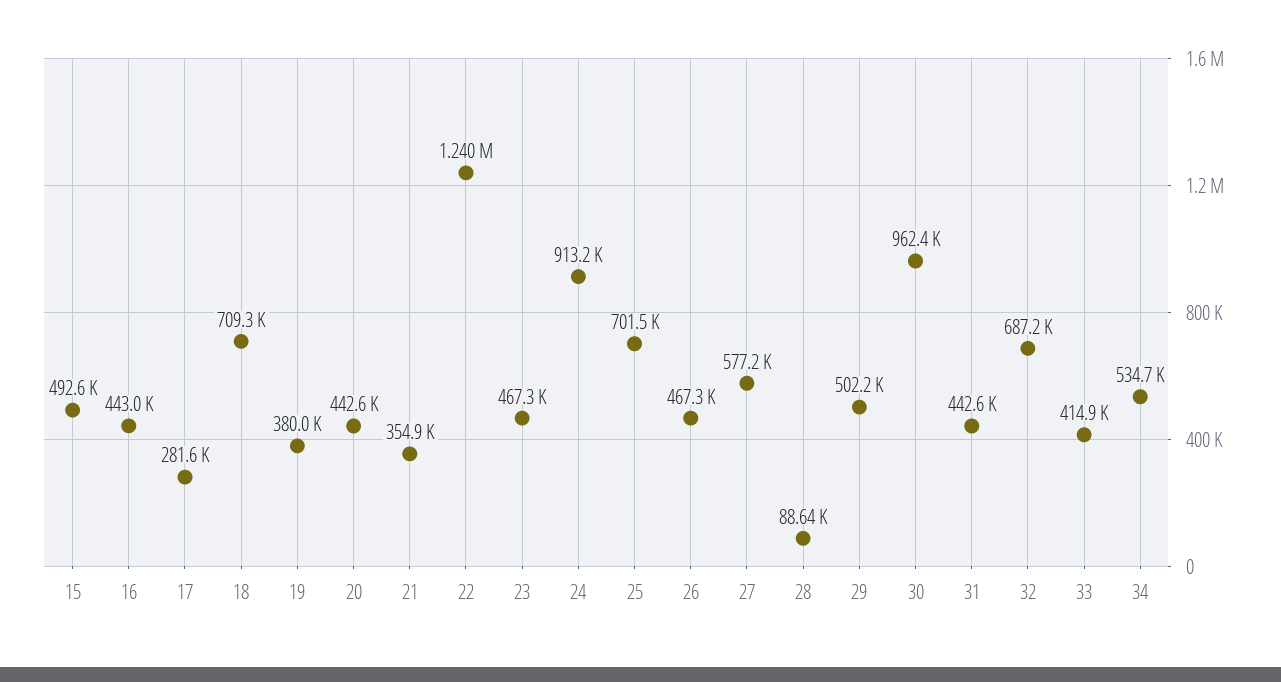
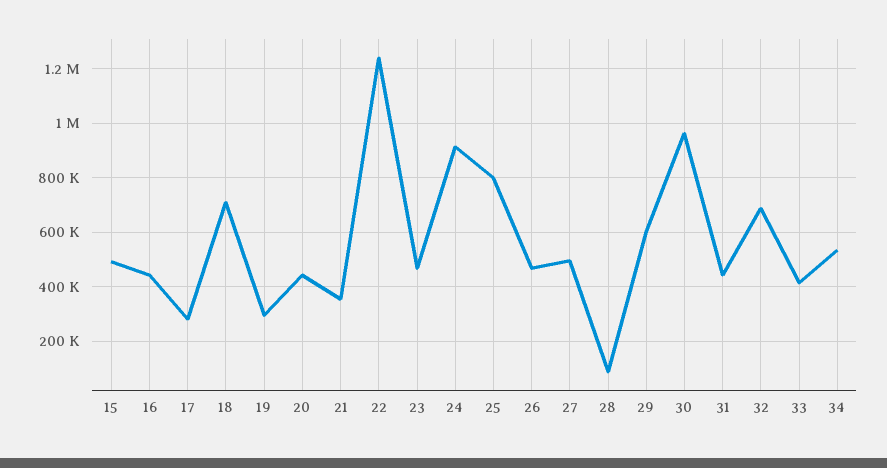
19: 380000 -> 300000
25: 701500 -> 800000
27: 577200 -> 500000
29: 502200 -> 600000

